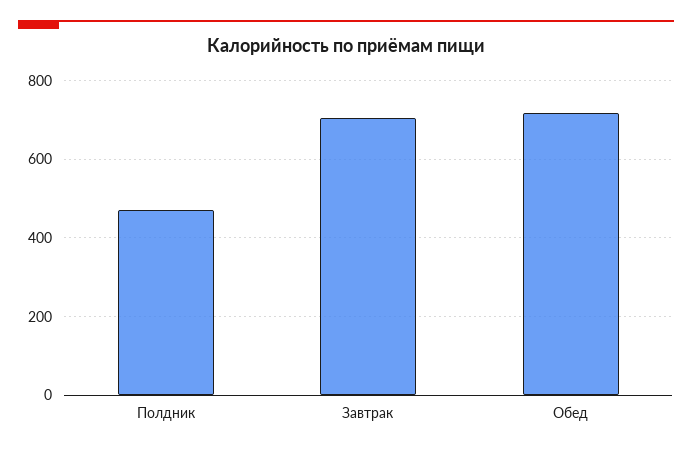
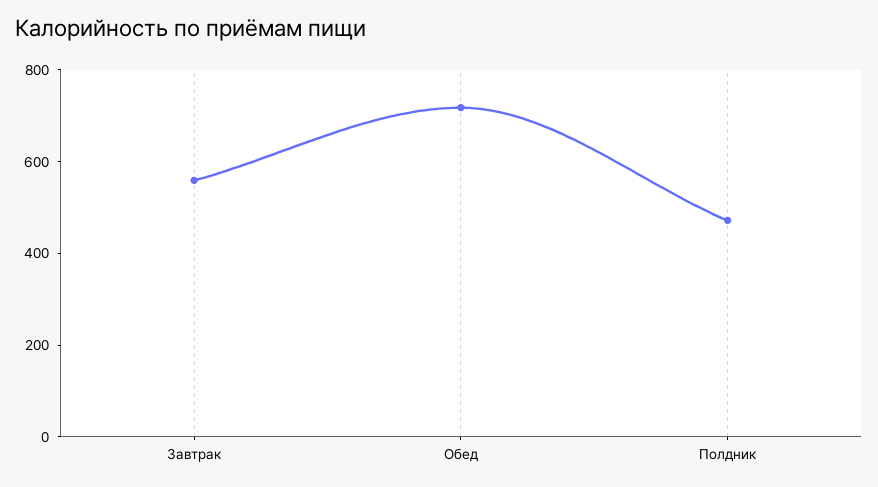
Завтрак: 700 -> 550

